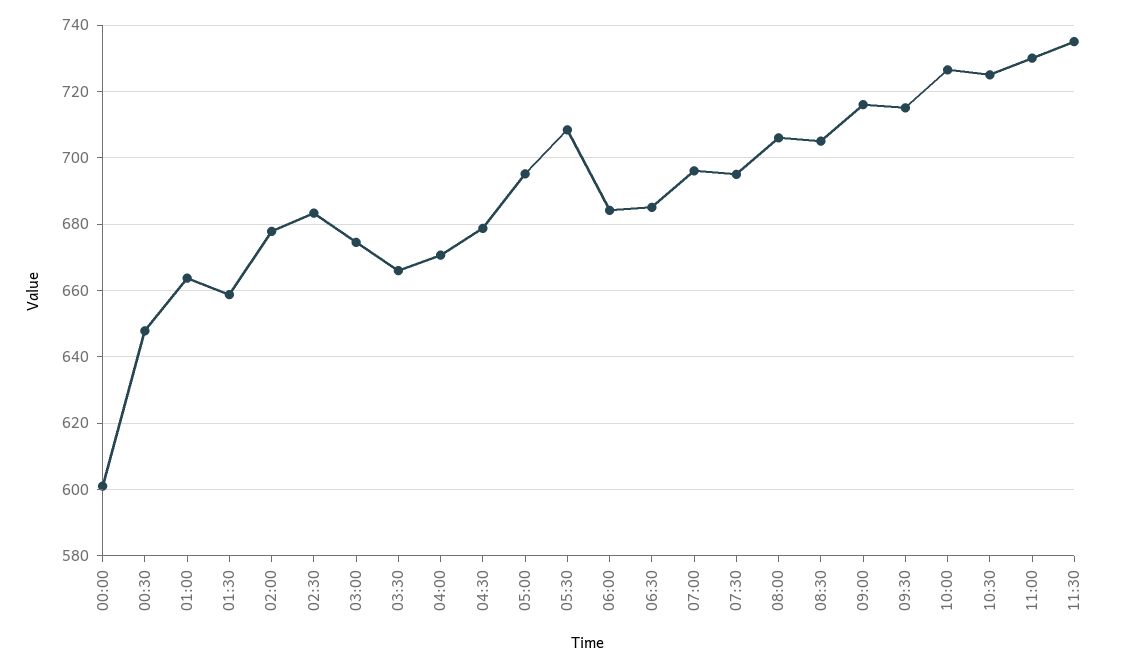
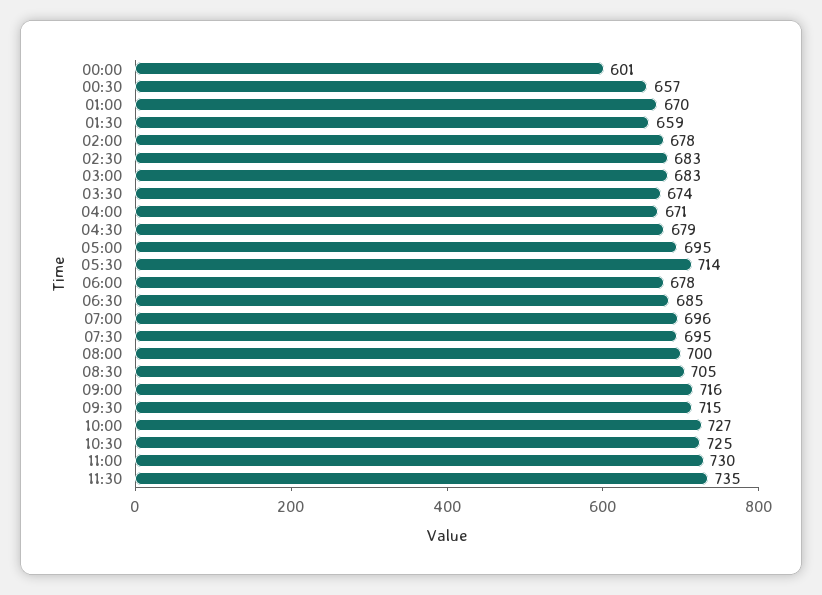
00:30: 648 -> 657
01:00: 664 -> 670
03:00: 674 -> 683
03:30: 666 -> 674
05:30: 708 -> 714
06:00: 684 -> 678
08:00: 706 -> 700

